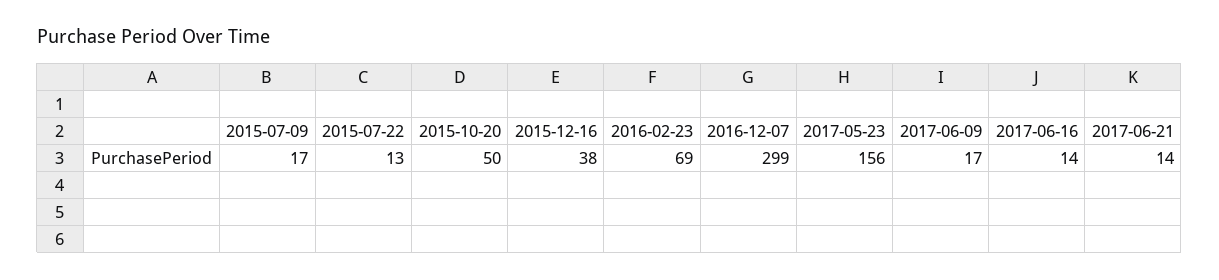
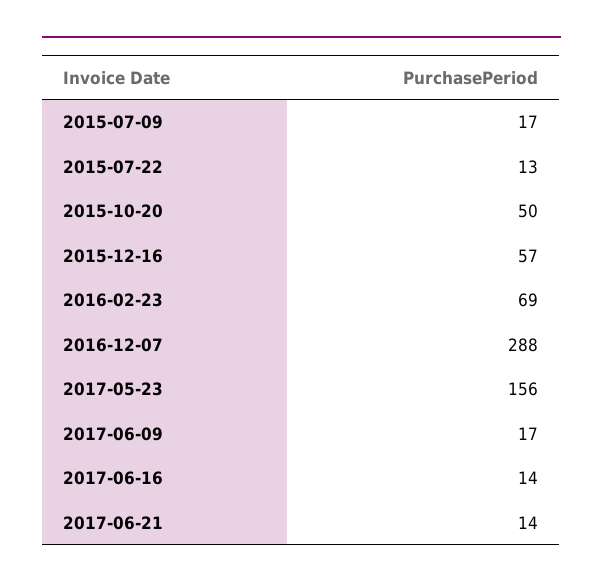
2015-12-16: 38 -> 57
2016-12-07: 299 -> 288

